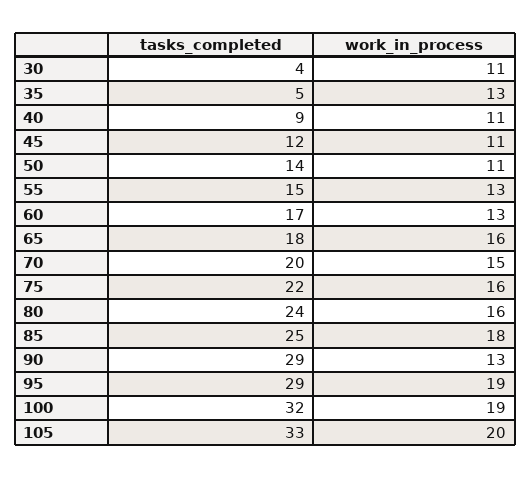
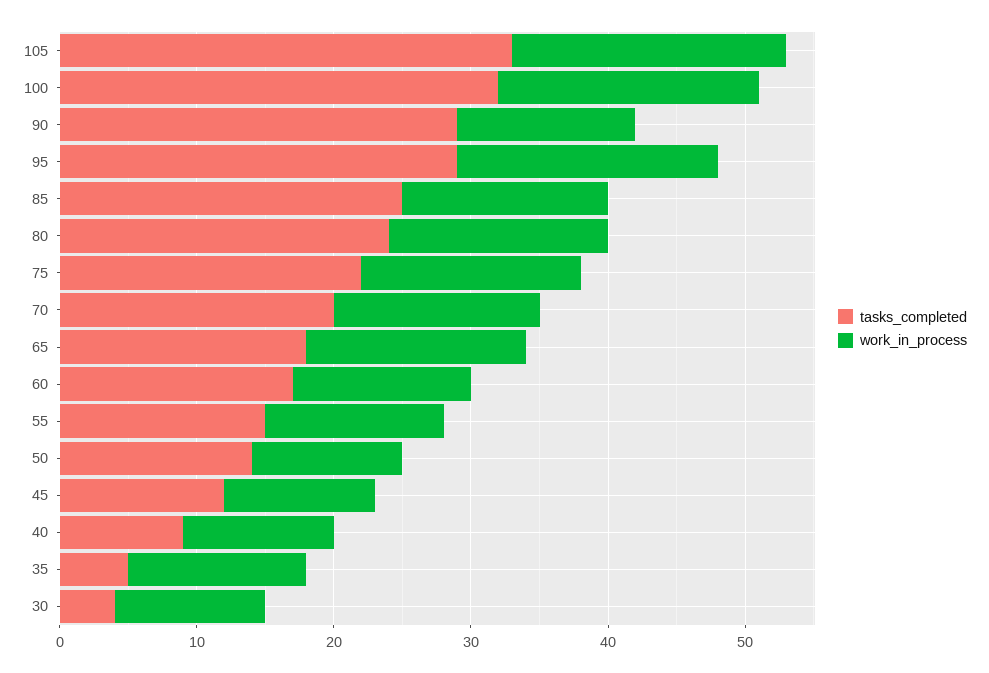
work_in_process, 85: 18 -> 15

